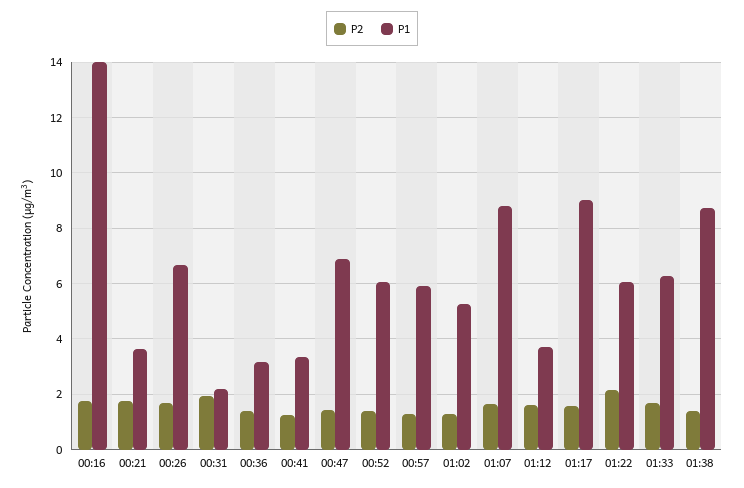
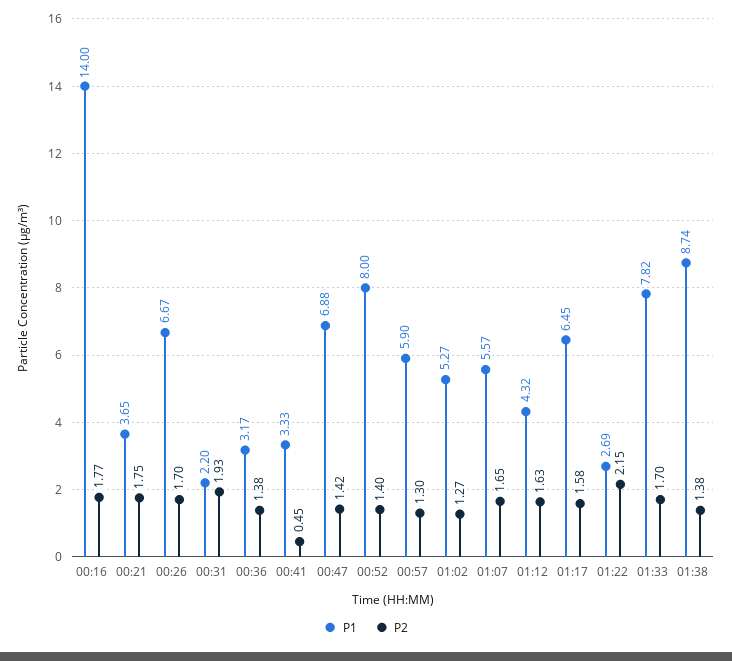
P2, 00:41: 1.25 -> 0.45
P1, 00:52: 6 -> 8
P1, 01:07: 8.75 -> 5.57
P1, 01:12: 3.75 -> 4.32
P1, 01:17: 9 -> 6.45
P1, 01:22: 6 -> 2.69
P1, 01:33: 6.25 -> 7.82

